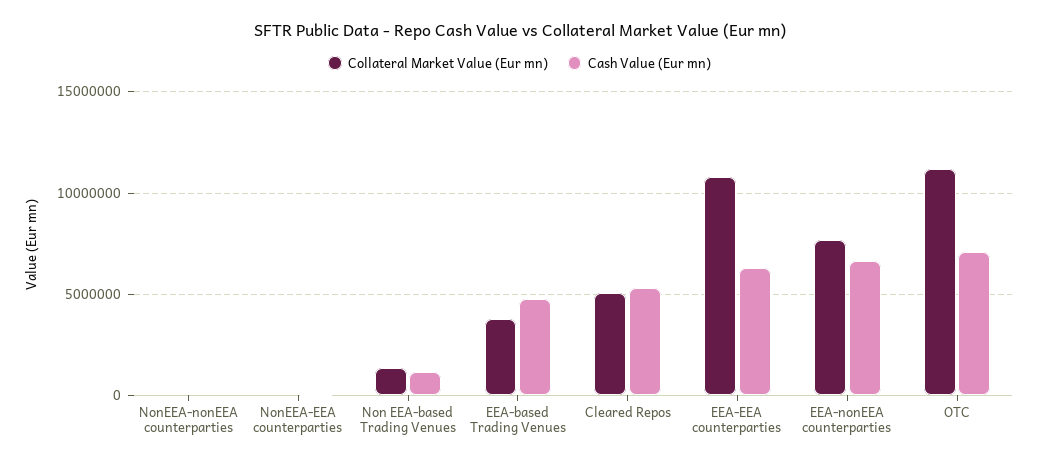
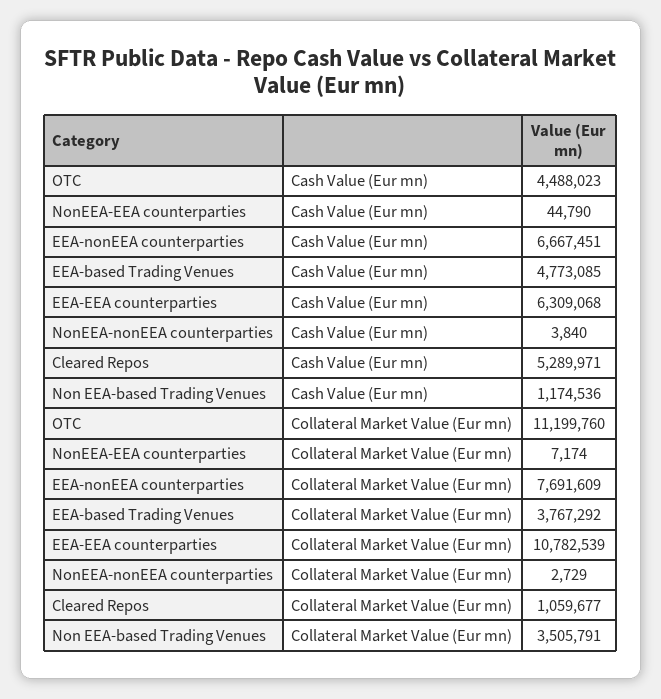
Collateral Market Value (Eur mn), Non EEA-based Trading Venues: 1500000 -> 3505791
Collateral Market Value (Eur mn), Cleared Repos: 5000000 -> 1059677
Cash Value (Eur mn), OTC: 7000000 -> 4488023

